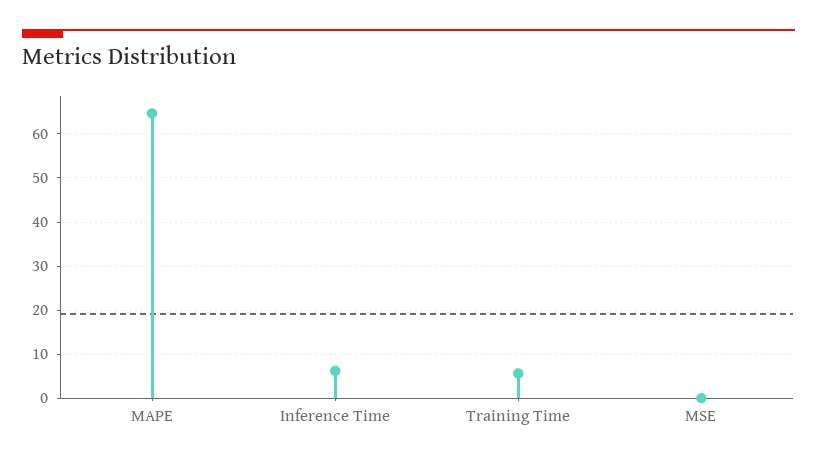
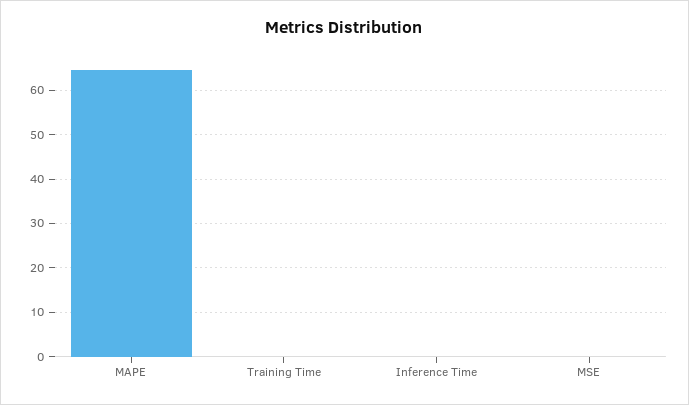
Inference Time: 6 -> 0
Training Time: 6 -> 0

